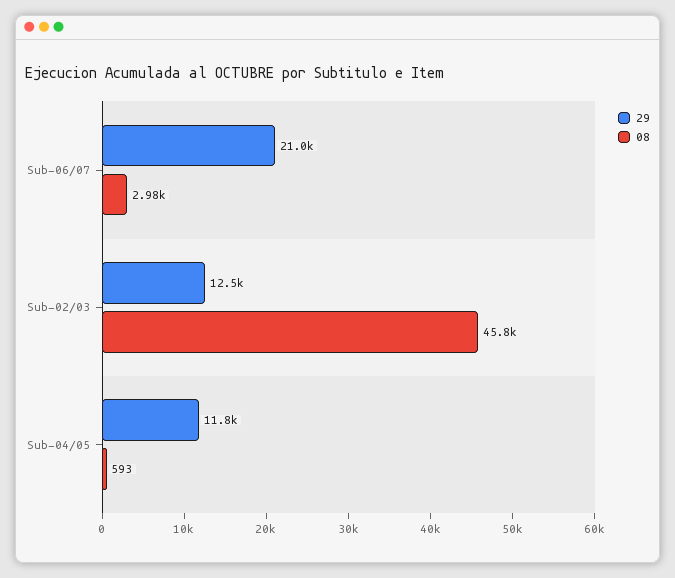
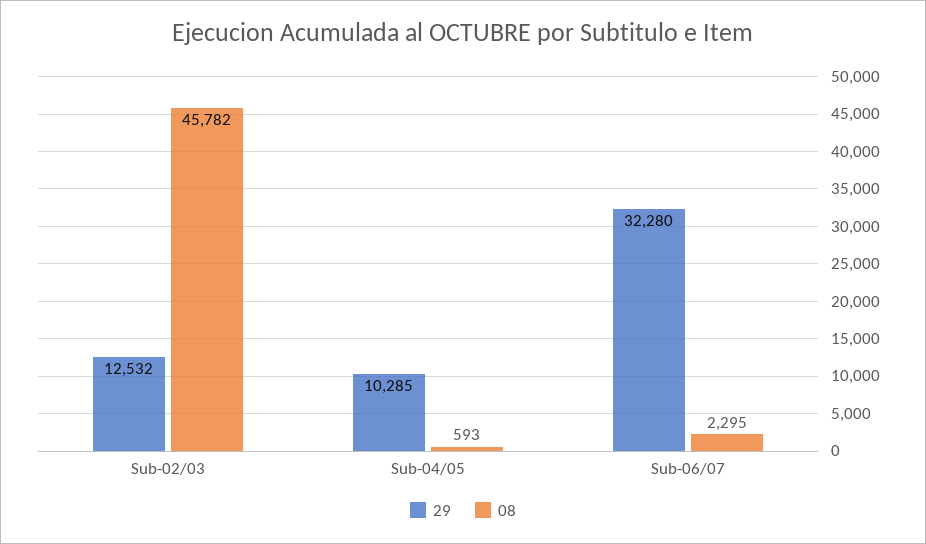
29, Sub-06/07: 21000 -> 32280
08, Sub-06/07: 2980 -> 2295
29, Sub-04/05: 11800 -> 10285

